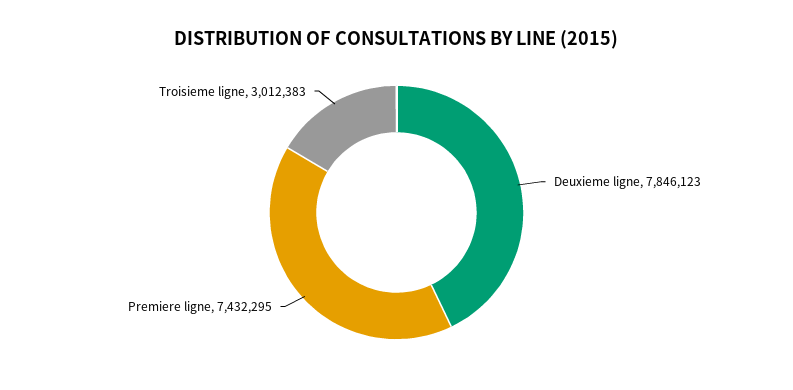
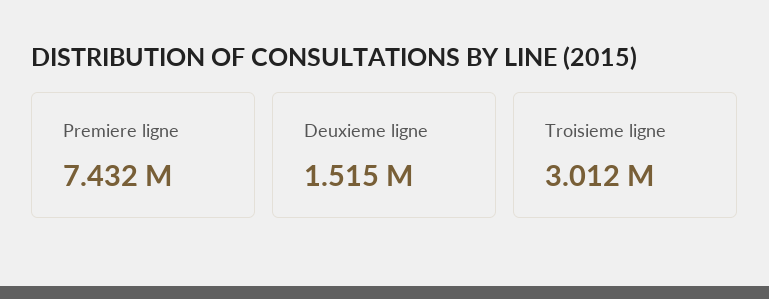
Deuxieme ligne: 7846123 -> 1515000

